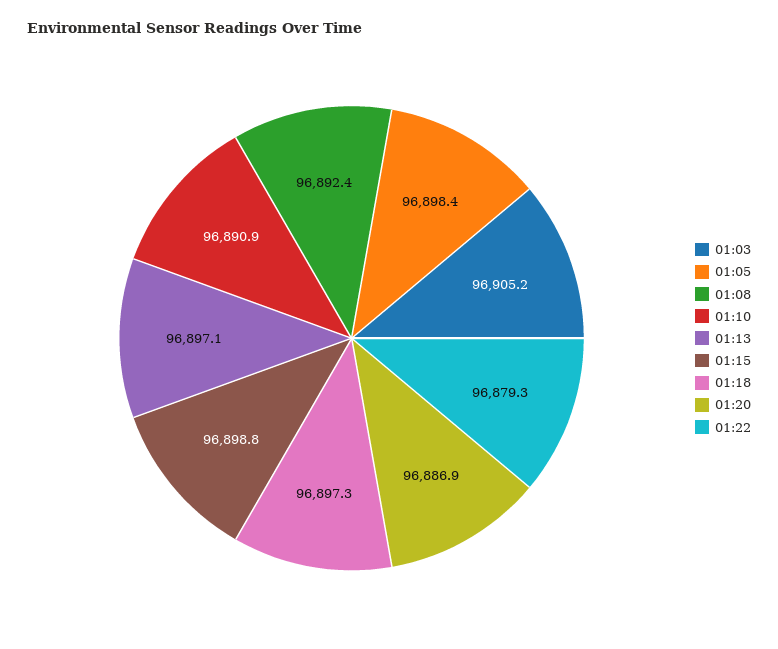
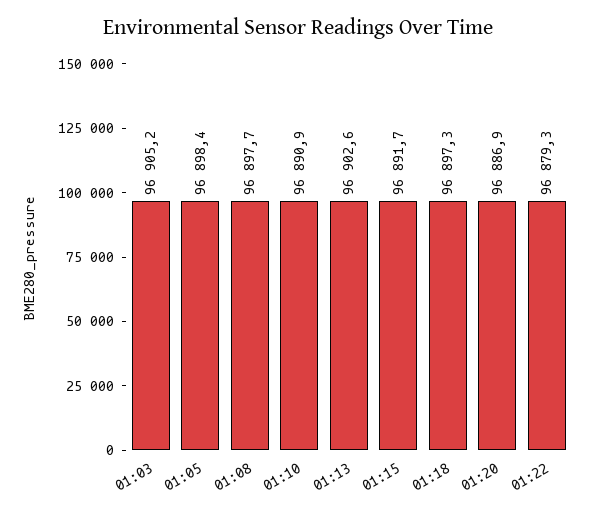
01:08: 96892.4 -> 96897.7
01:13: 96897.1 -> 96902.6
01:15: 96898.8 -> 96891.7

